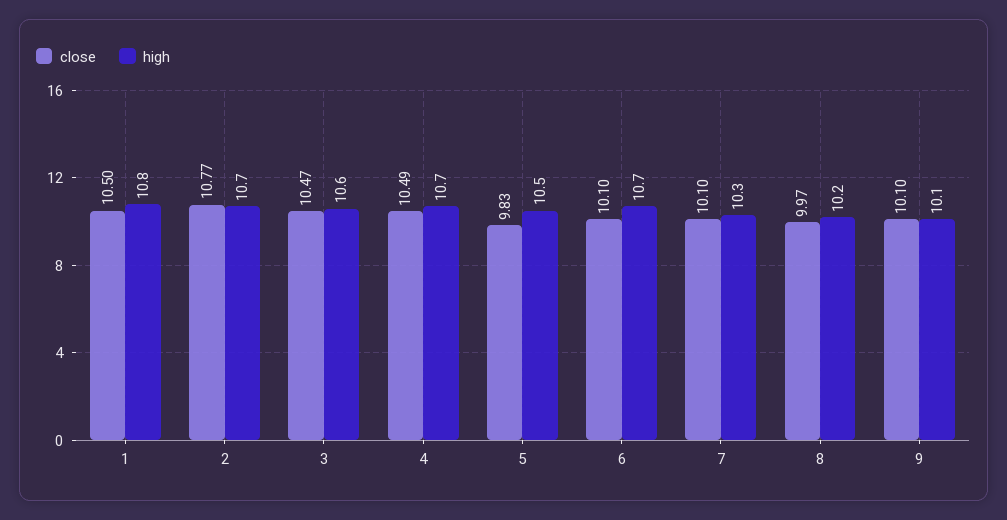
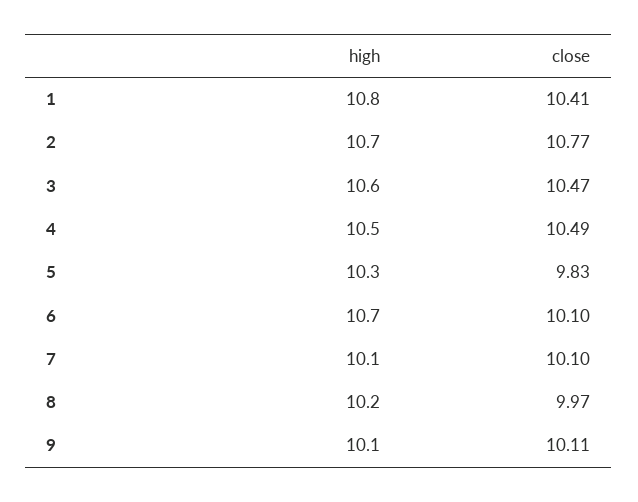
close, 1: 10.5 -> 10.41
high, 4: 10.7 -> 10.5
high, 5: 10.5 -> 10.3
high, 7: 10.3 -> 10.1
close, 9: 10.1 -> 10.11

